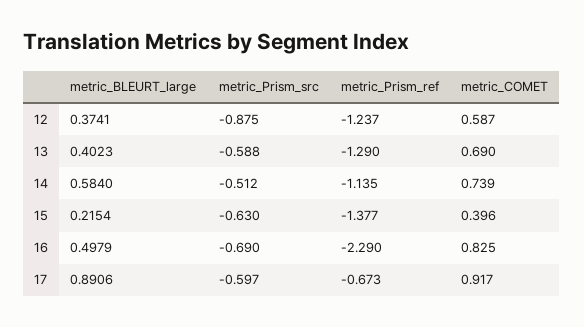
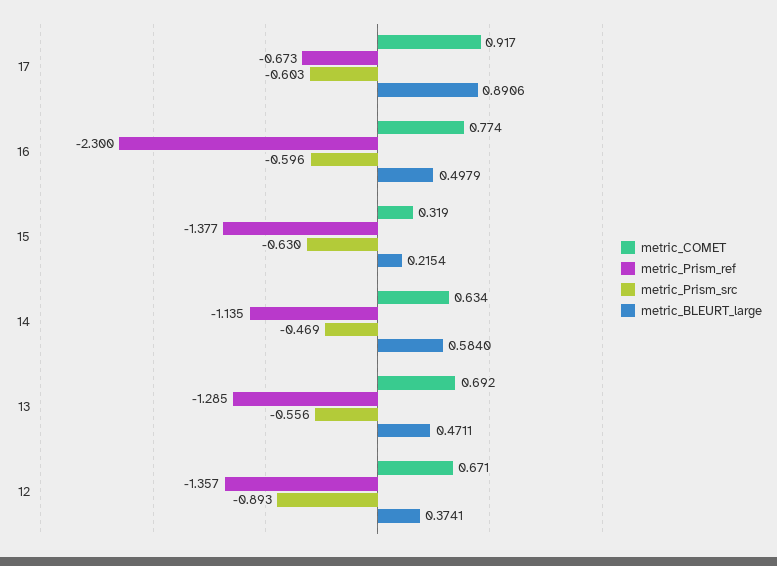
metric_Prism_src, 12: -0.875 -> -0.893
metric_Prism_ref, 12: -1.237 -> -1.357
metric_COMET, 12: 0.587 -> 0.671
metric_BLEURT_large, 13: 0.4023 -> 0.4711
metric_Prism_src, 13: -0.588 -> -0.556
metric_Prism_ref, 13: -1.29 -> -1.285
metric_COMET, 13: 0.69 -> 0.692
metric_Prism_src, 14: -0.512 -> -0.469
metric_COMET, 14: 0.739 -> 0.634
metric_COMET, 15: 0.396 -> 0.319
metric_Prism_src, 16: -0.69 -> -0.596
metric_Prism_ref, 16: -2.29 -> -2.3
metric_COMET, 16: 0.825 -> 0.774
metric_Prism_src, 17: -0.597 -> -0.603

